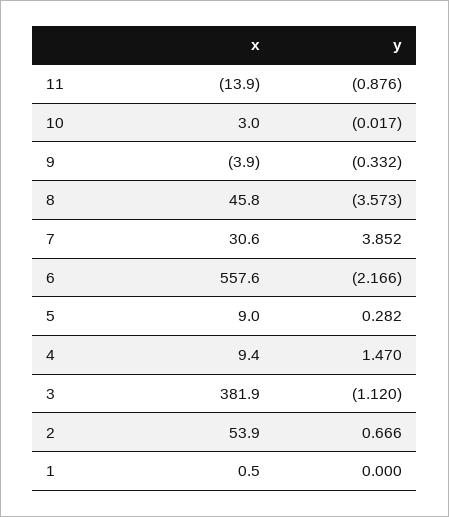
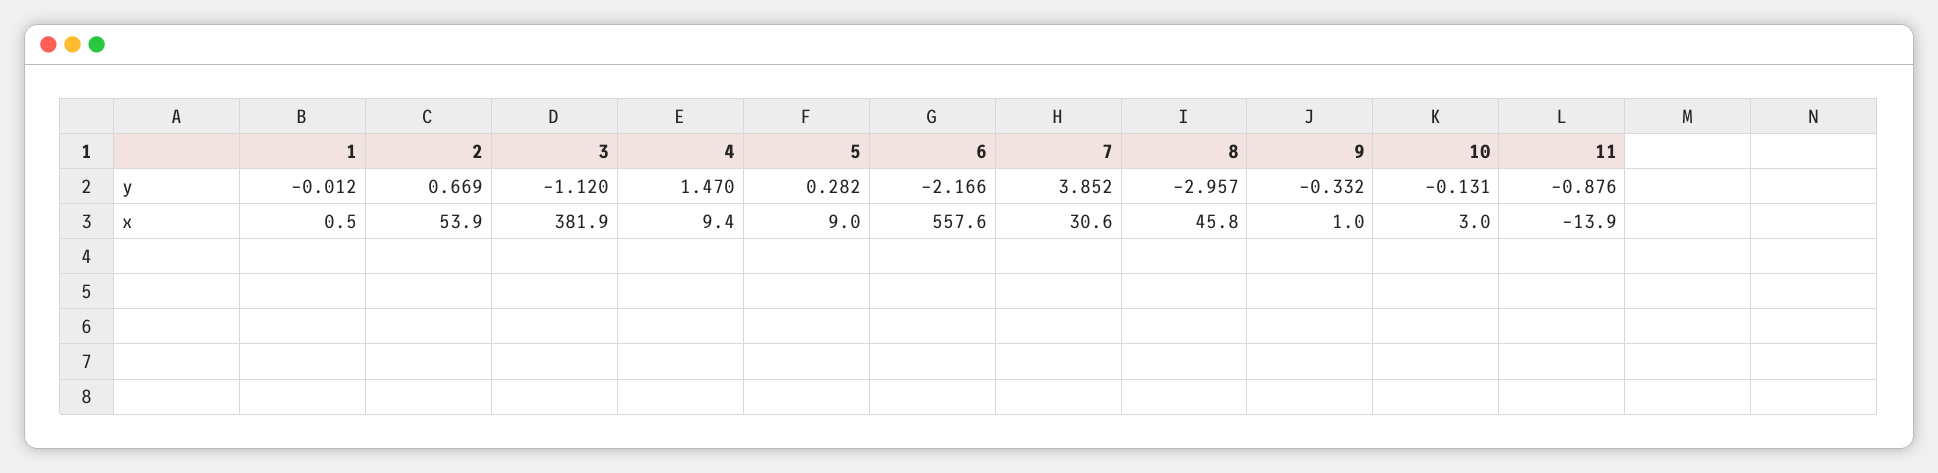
y, 10: -0.017 -> -0.131
x, 9: -3.9 -> 1
y, 8: -3.573 -> -2.957
y, 2: 0.666 -> 0.669
y, 1: 0 -> -0.012

